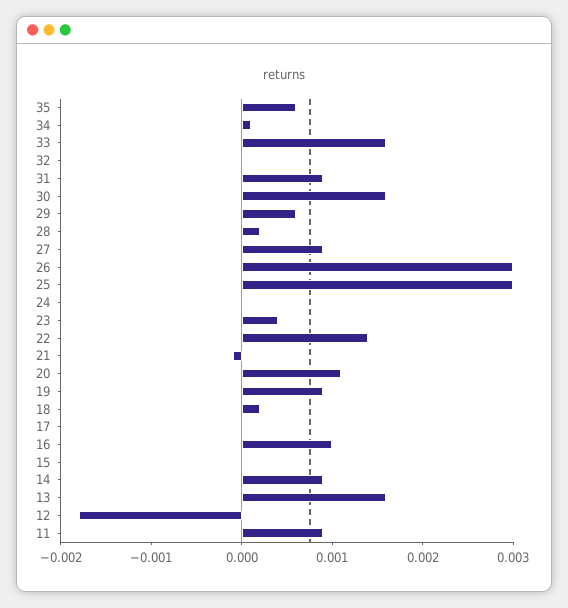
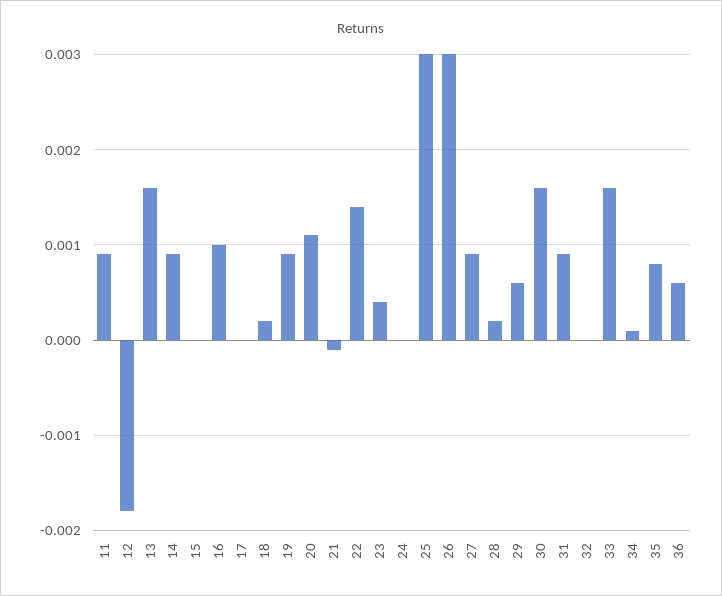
35: 0.0006 -> 0.0008
36: none -> 0.0006

